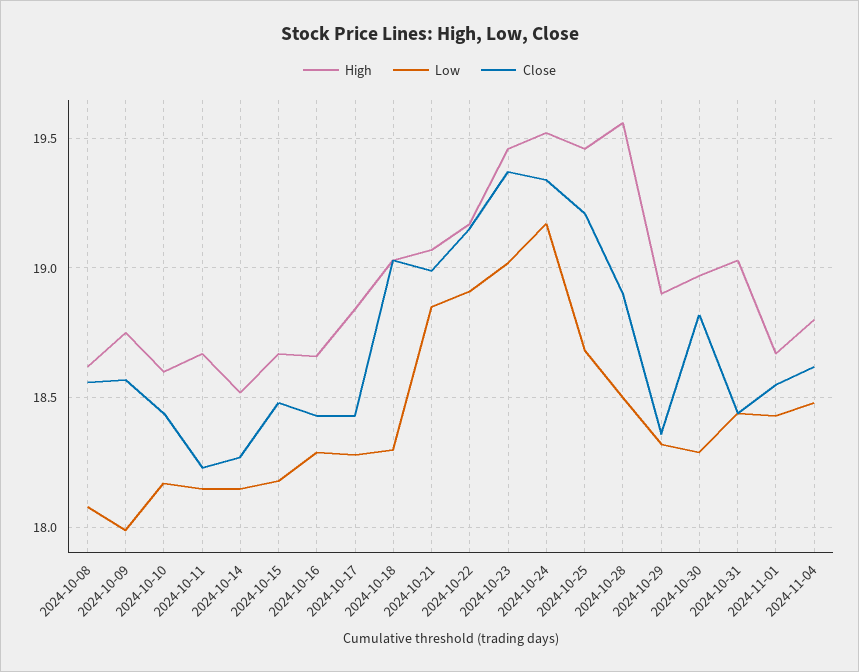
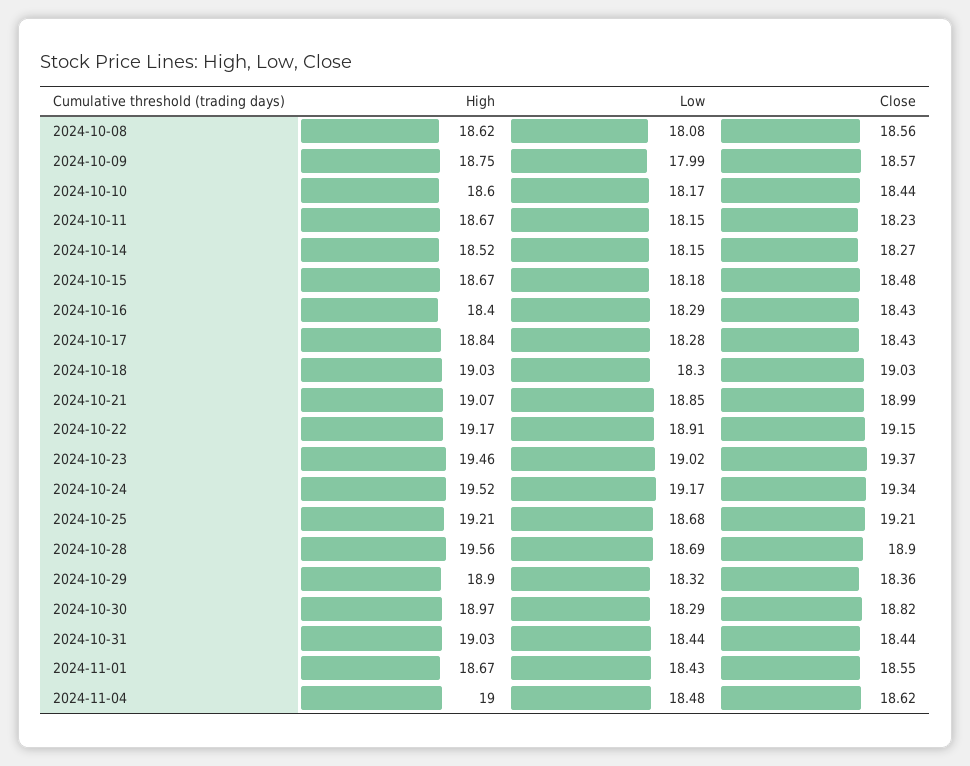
High, 2024-10-16: 18.65 -> 18.4
High, 2024-10-25: 19.45 -> 19.21
Low, 2024-10-28: 18.5 -> 18.69
High, 2024-11-04: 18.8 -> 19

